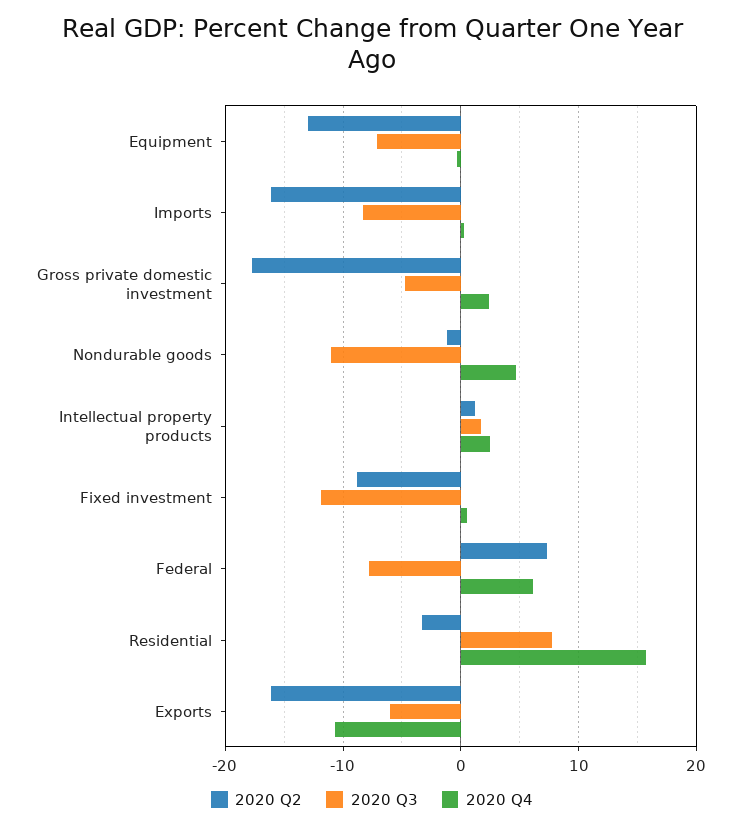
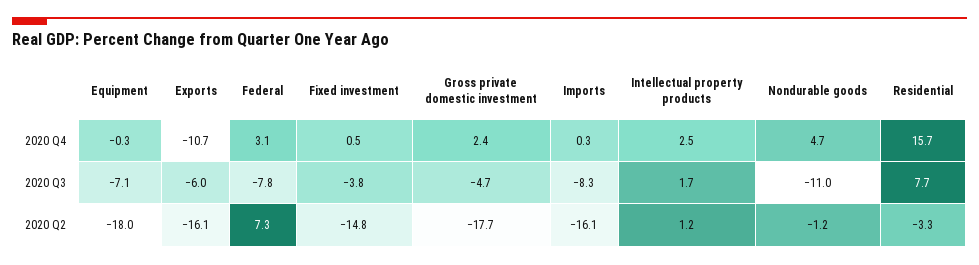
2020 Q2, Equipment: -13 -> -18
2020 Q2, Fixed investment: -9 -> -14.8
2020 Q3, Fixed investment: -12 -> -3.8
2020 Q4, Federal: 6 -> 3.1

